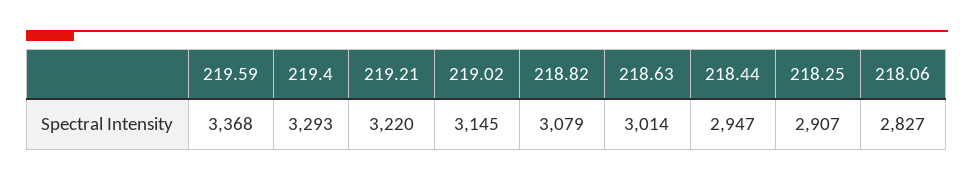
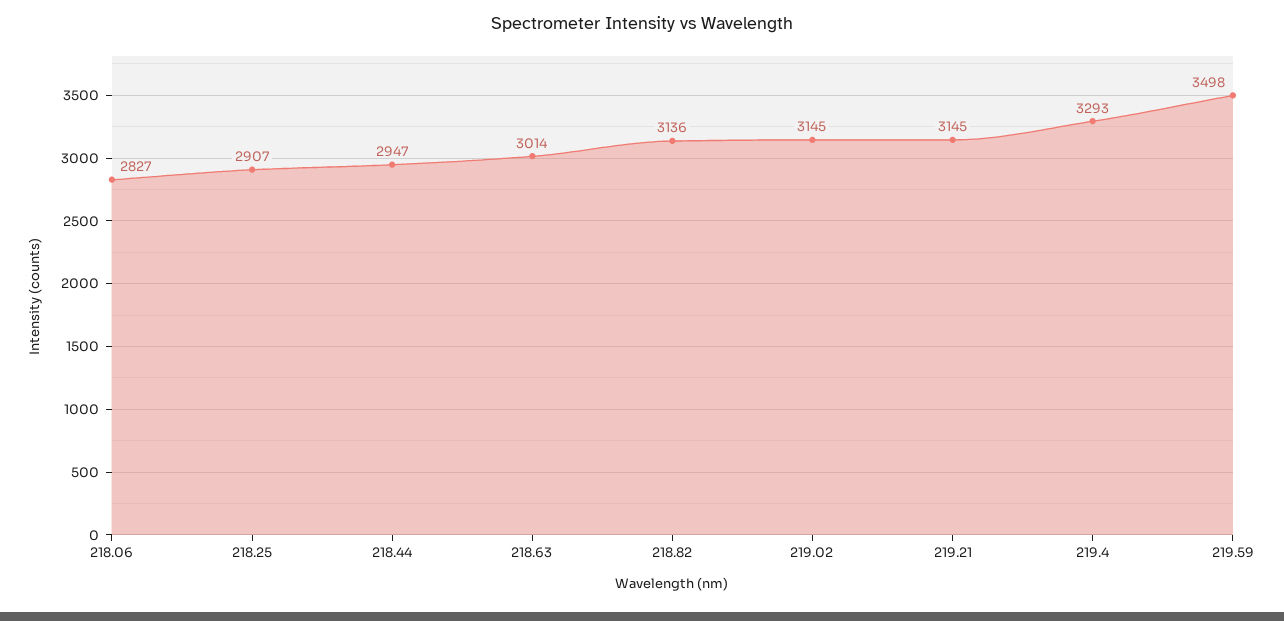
219.59: 3368 -> 3498
219.21: 3220 -> 3145
218.82: 3079 -> 3136

